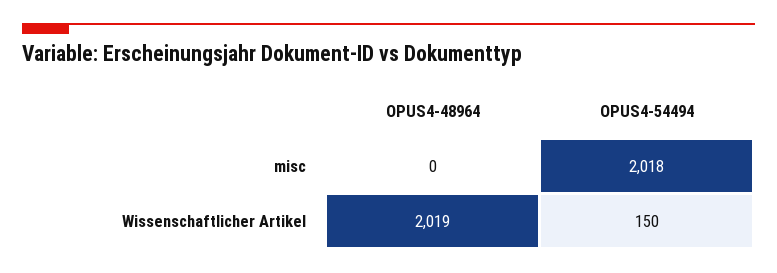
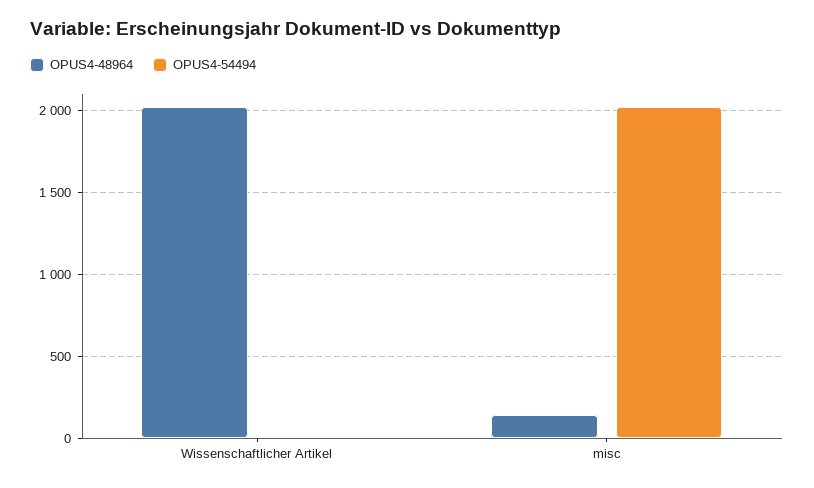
OPUS4-48964, misc: 0 -> 150
OPUS4-54494, Wissenschaftlicher Artikel: 150 -> 0

